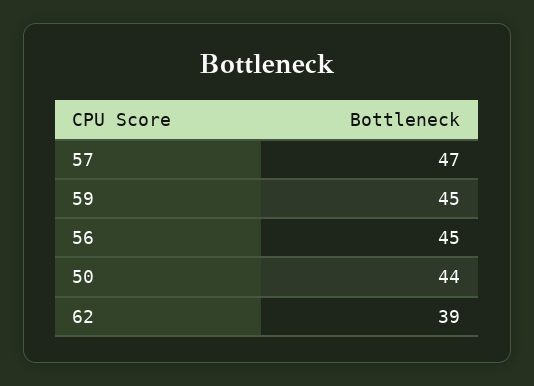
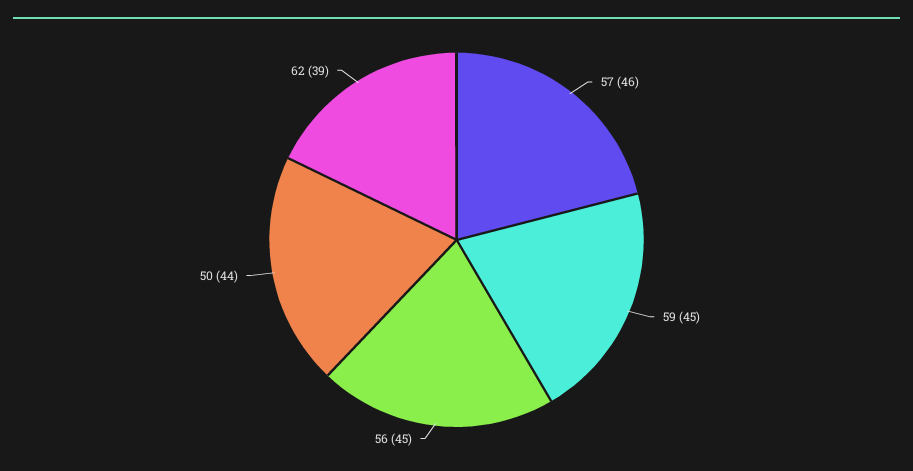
57: 47 -> 46

